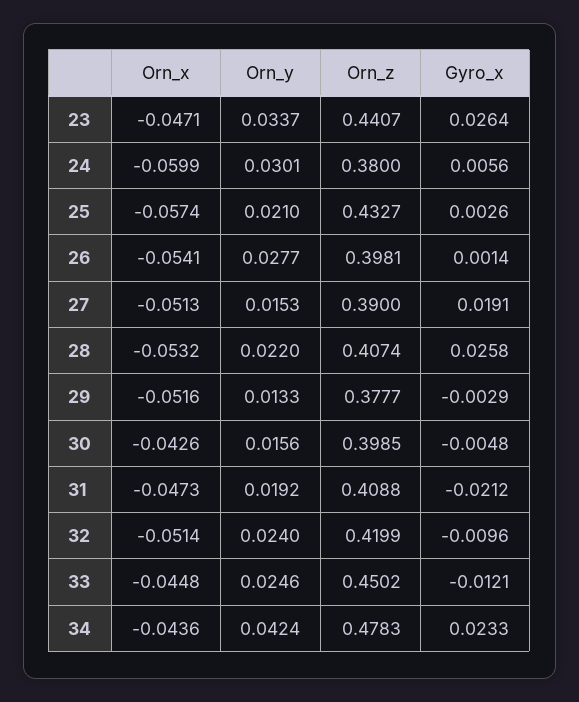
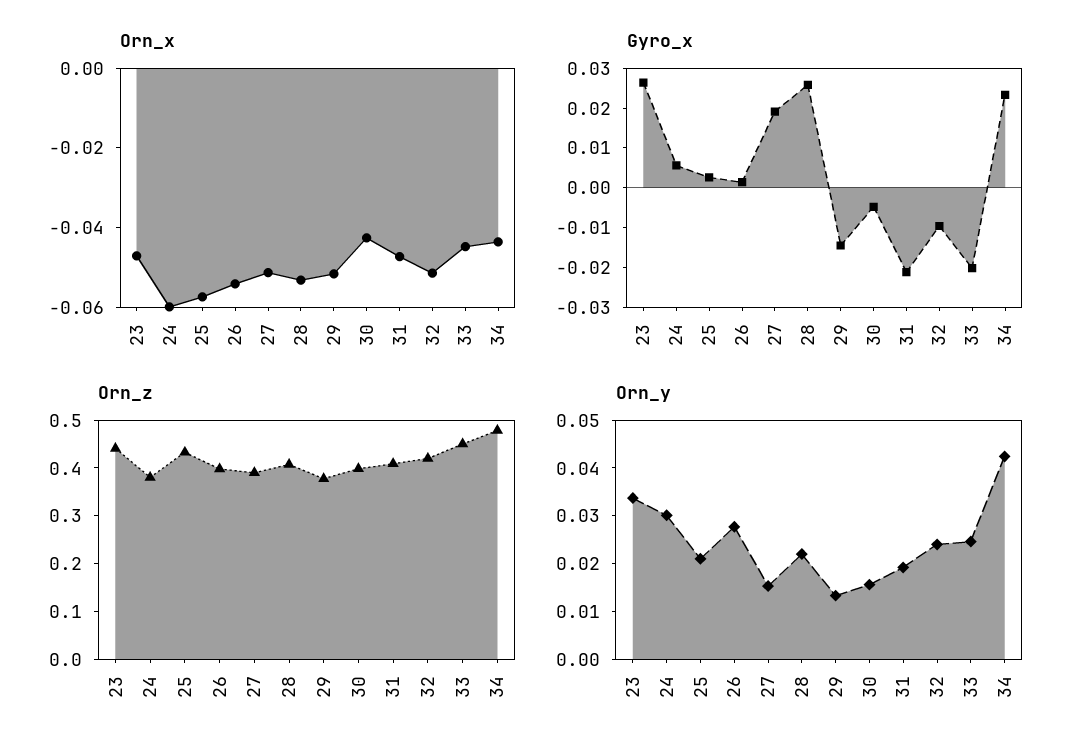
Gyro_x, 29: -0.0029 -> -0.015
Gyro_x, 33: -0.0121 -> -0.02

